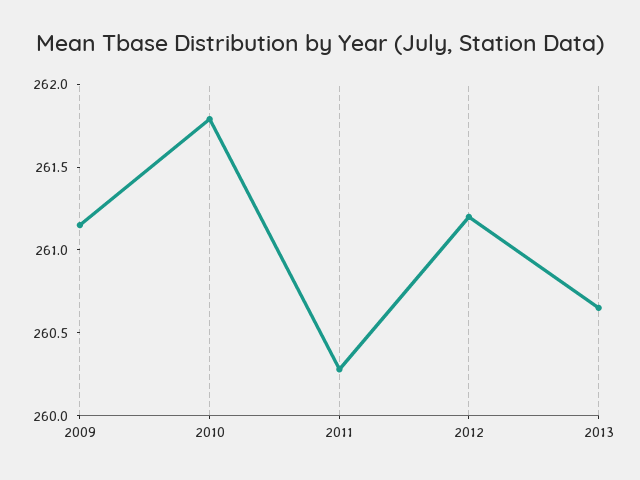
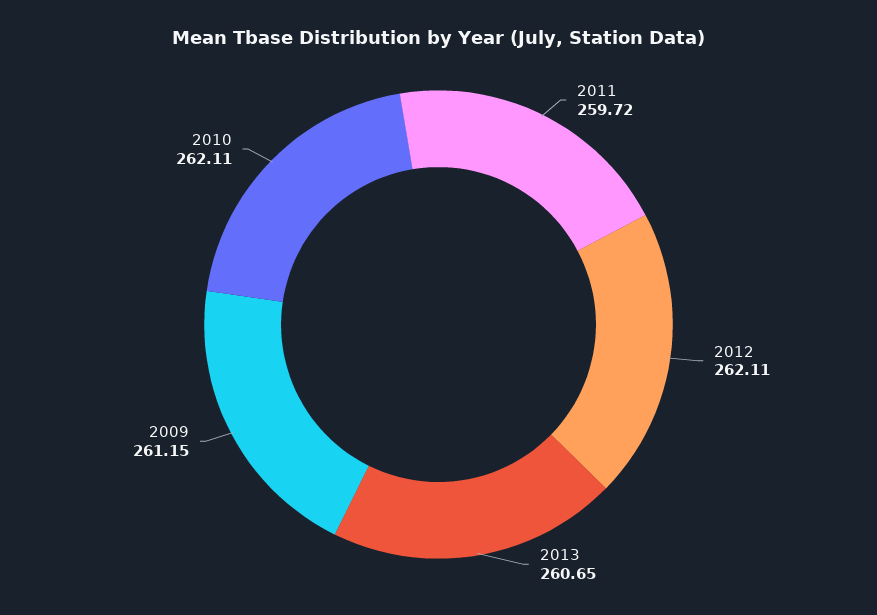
2010: 261.8 -> 262.11
2011: 260.3 -> 259.72
2012: 261.2 -> 262.11

